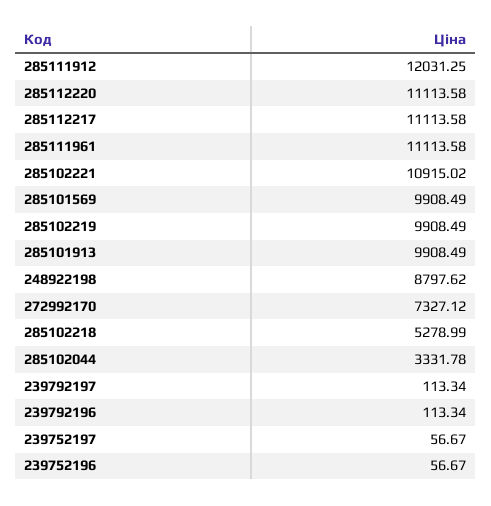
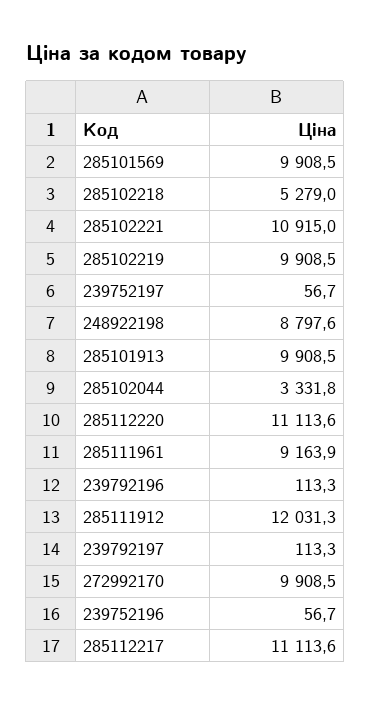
285111961: 11113.58 -> 9163.9
272992170: 7327.12 -> 9908.5

